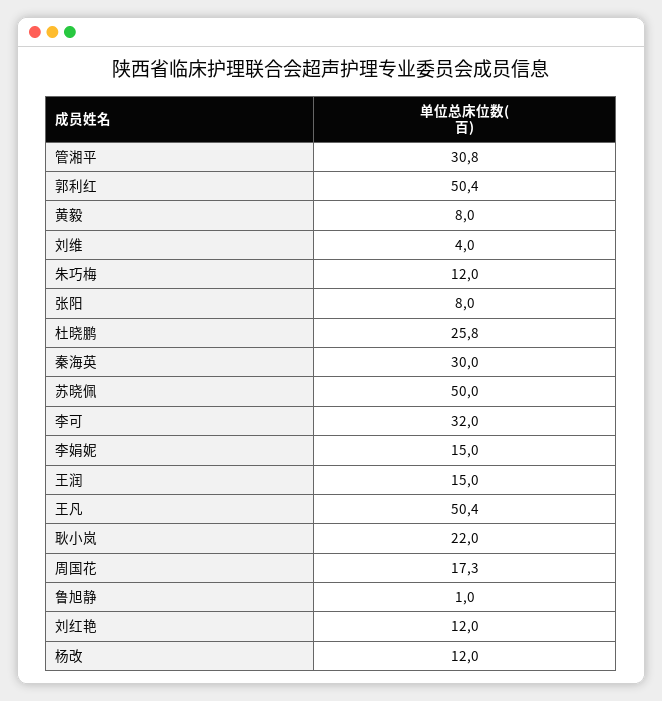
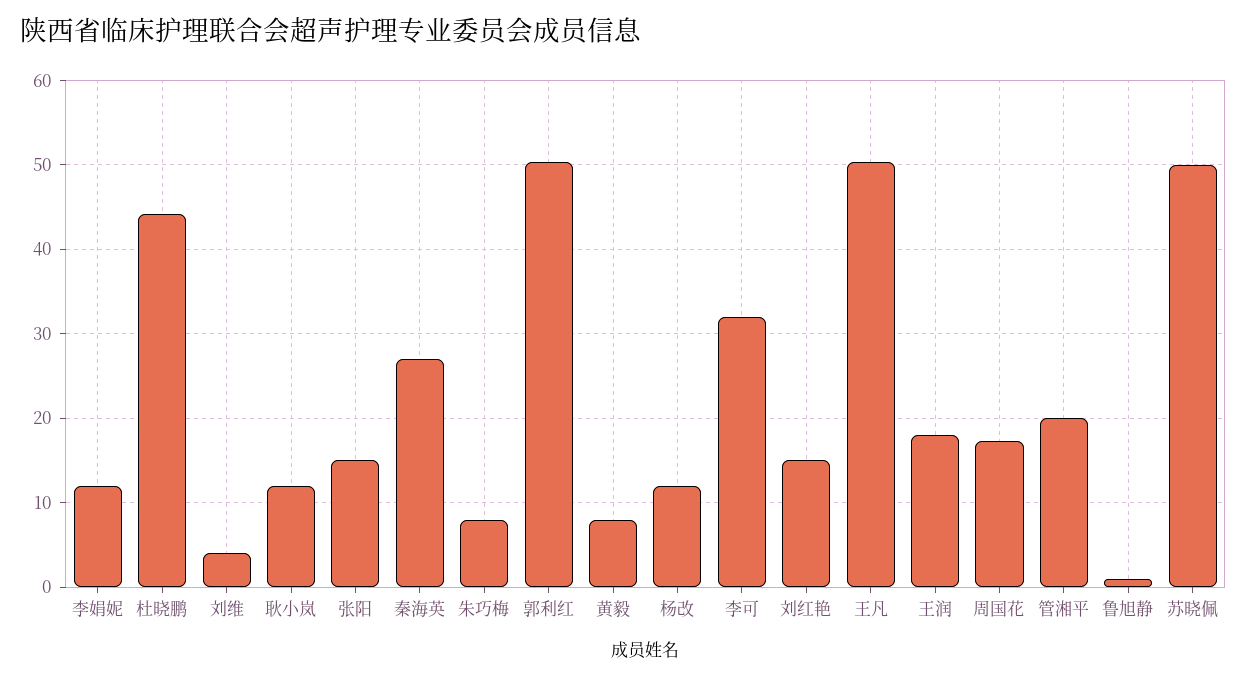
管湘平: 30.8 -> 20
朱巧梅: 12 -> 8
张阳: 8 -> 15
杜晓鹏: 25.8 -> 44
秦海英: 30 -> 27
李娟妮: 15 -> 12
王润: 15 -> 18
耿小岚: 22 -> 12
刘红艳: 12 -> 15

